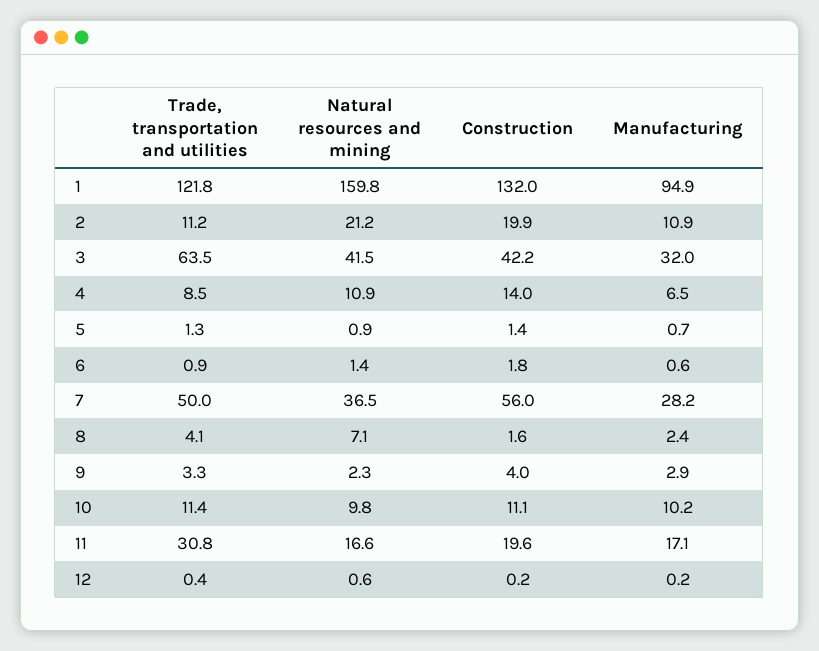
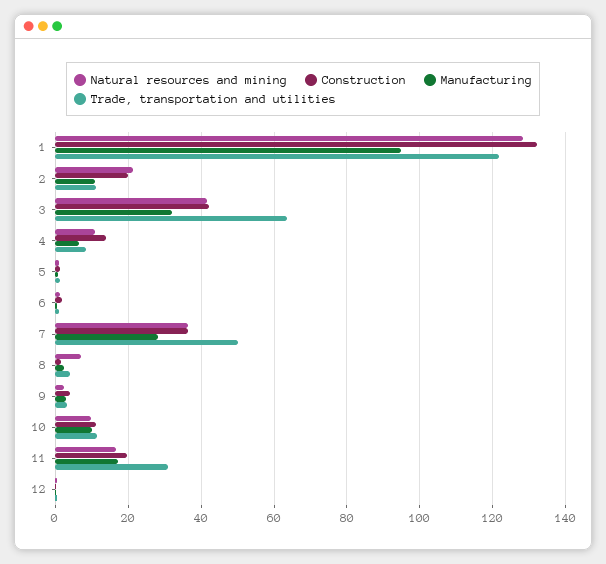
Natural resources and mining, 1: 159.8 -> 128
Construction, 7: 56 -> 36

